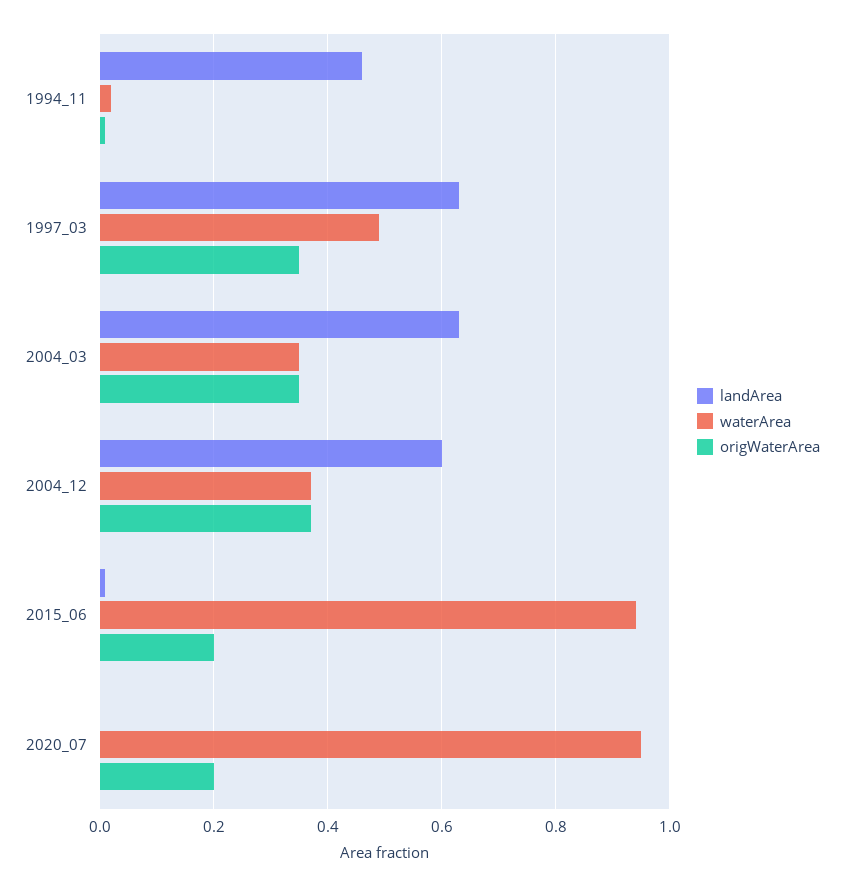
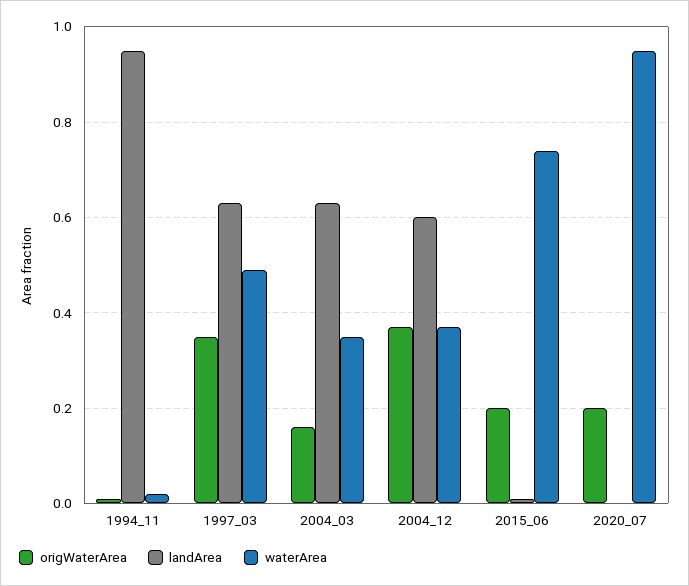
landArea, 1994_11: 0.45 -> 0.95
origWaterArea, 2004_03: 0.35 -> 0.15
waterArea, 2015_06: 0.95 -> 0.75

